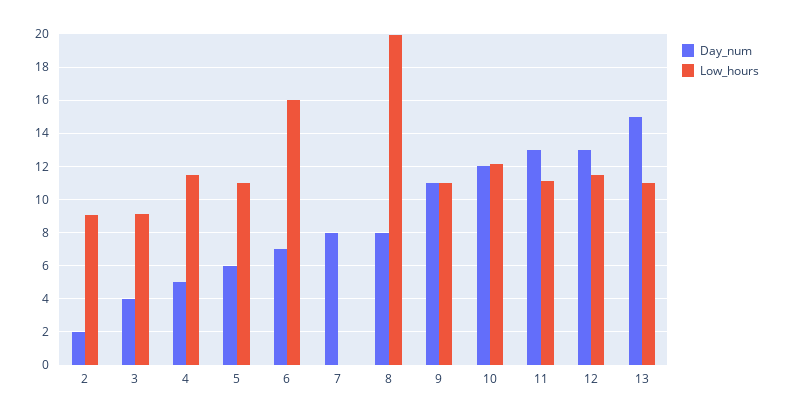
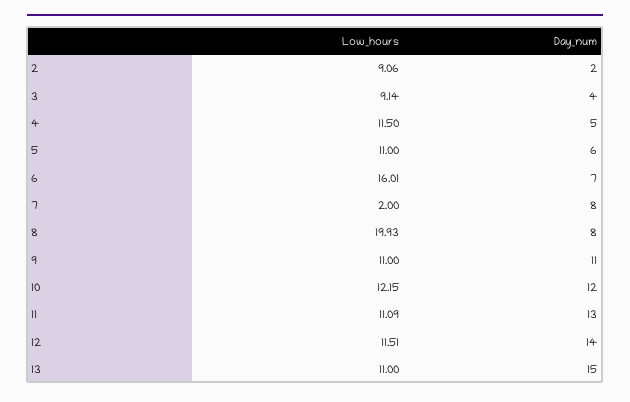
Low_hours, 7: 0 -> 2
Day_num, 12: 13 -> 14

